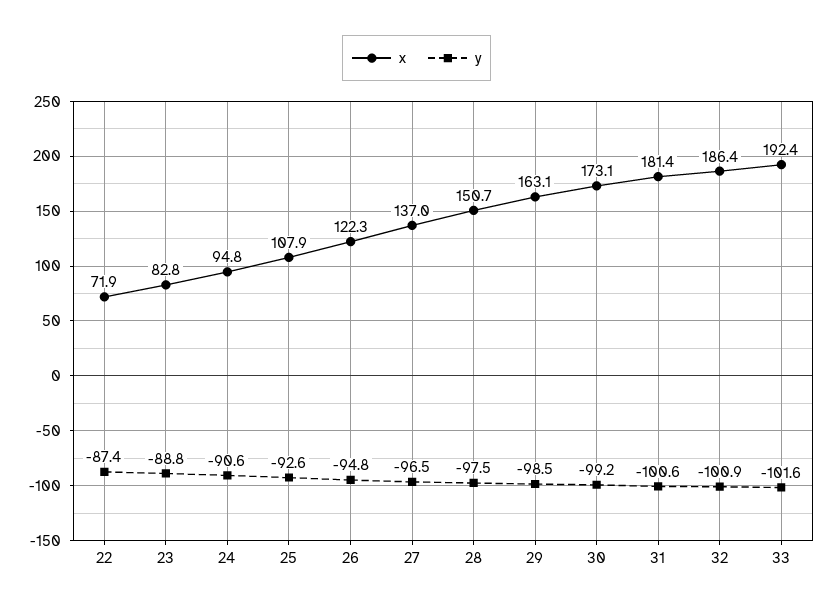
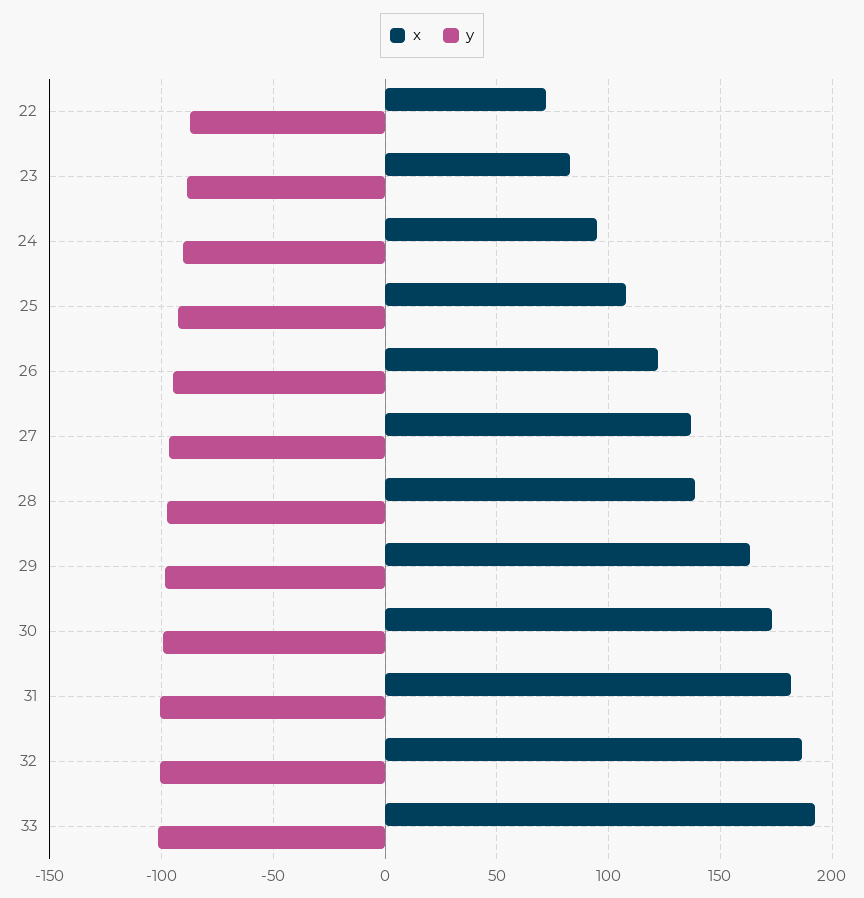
x, 28: 150.7 -> 140

